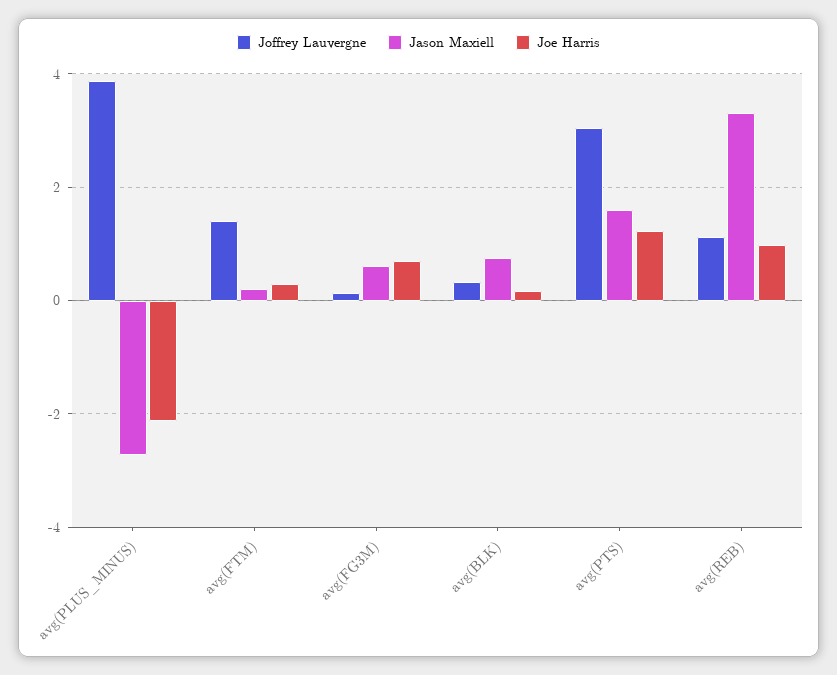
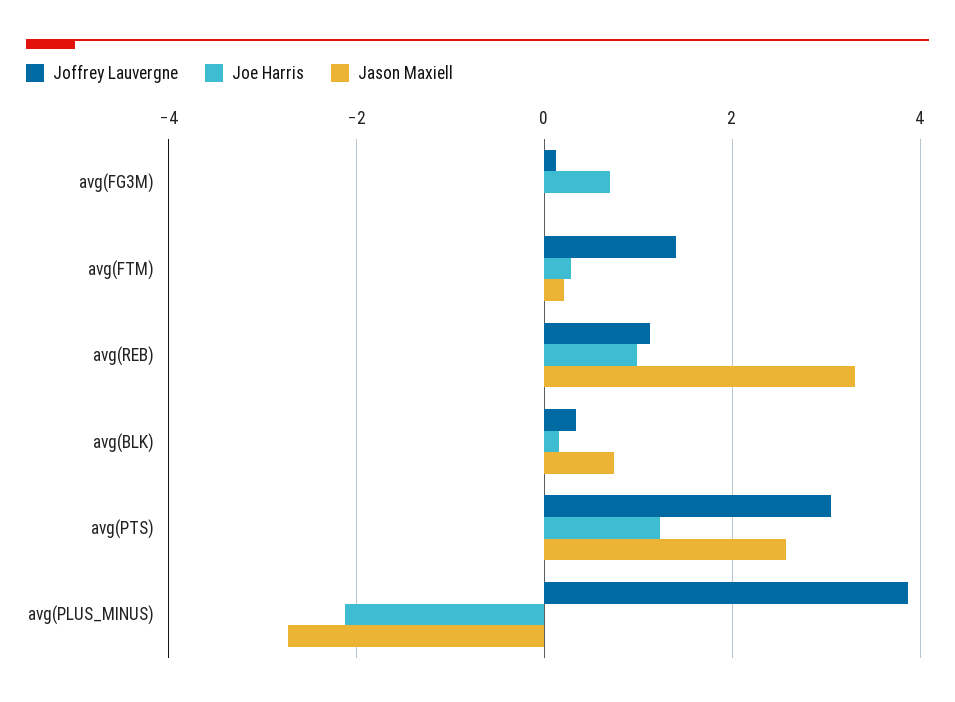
Jason Maxiell, avg(FG3M): 0.6 -> 0
Jason Maxiell, avg(PTS): 1.6 -> 2.6

